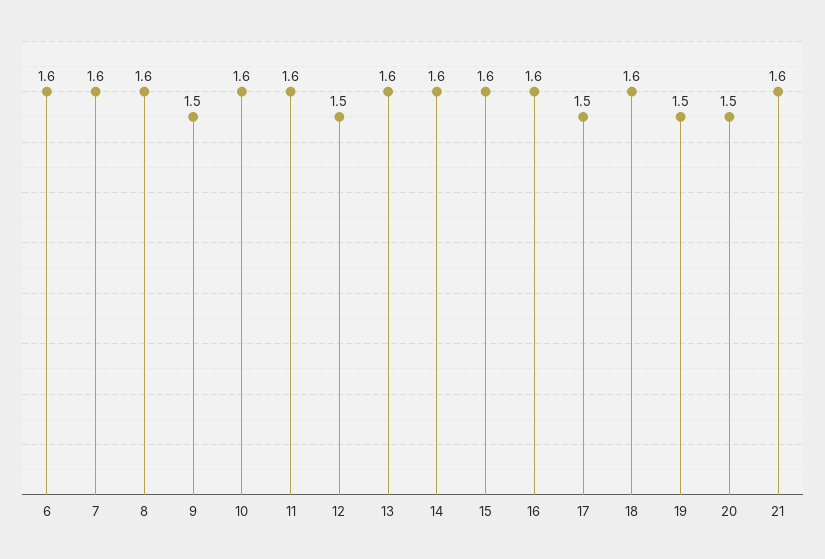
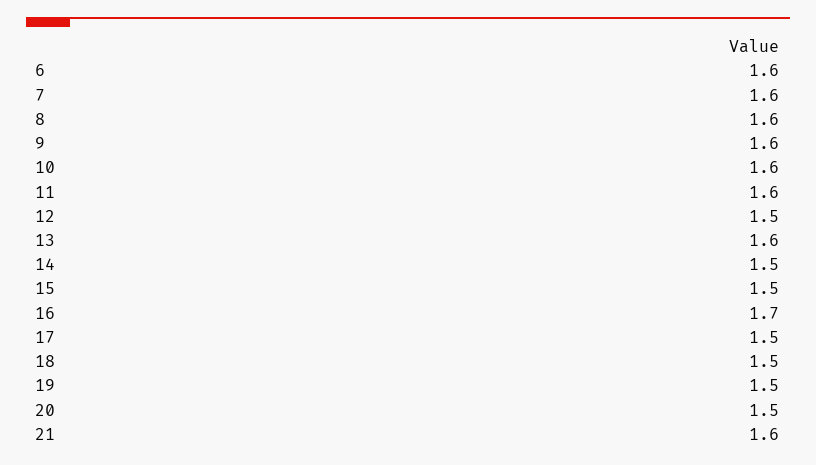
9: 1.5 -> 1.6
14: 1.6 -> 1.5
15: 1.6 -> 1.5
16: 1.6 -> 1.7
18: 1.6 -> 1.5

